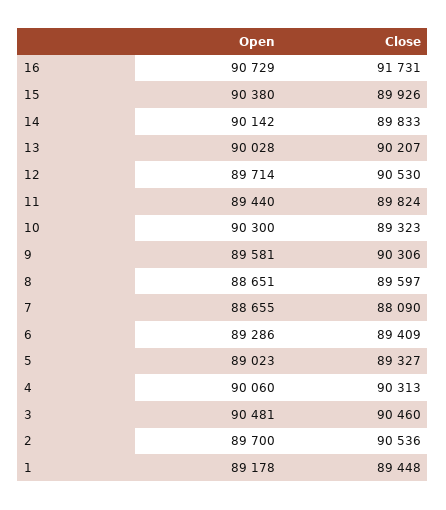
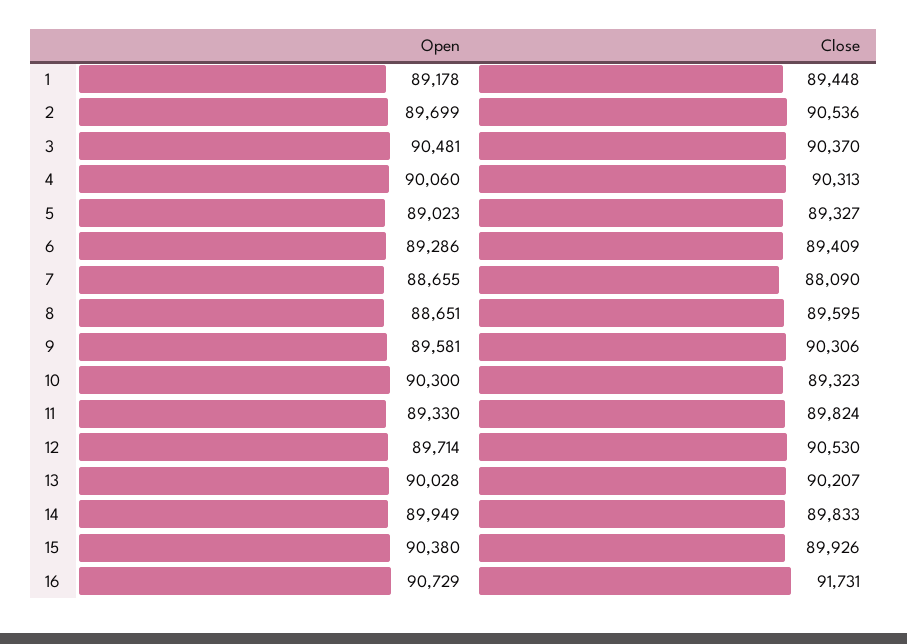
Open, 14: 90142 -> 89949
Open, 11: 89440 -> 89330
Close, 8: 89597 -> 89595
Close, 3: 90460 -> 90370
Open, 2: 89700 -> 89699

